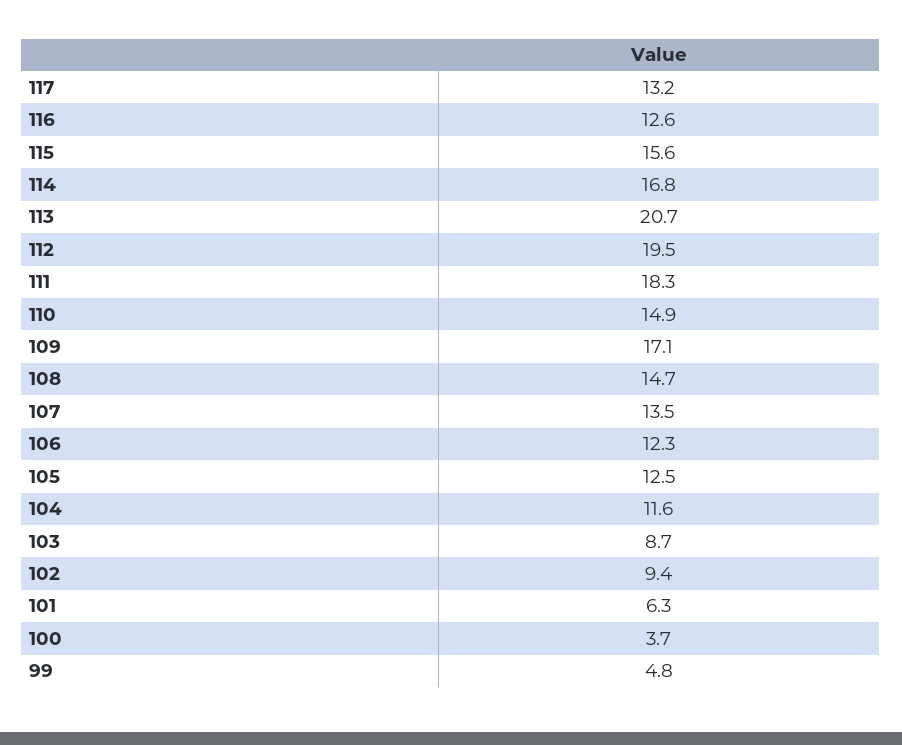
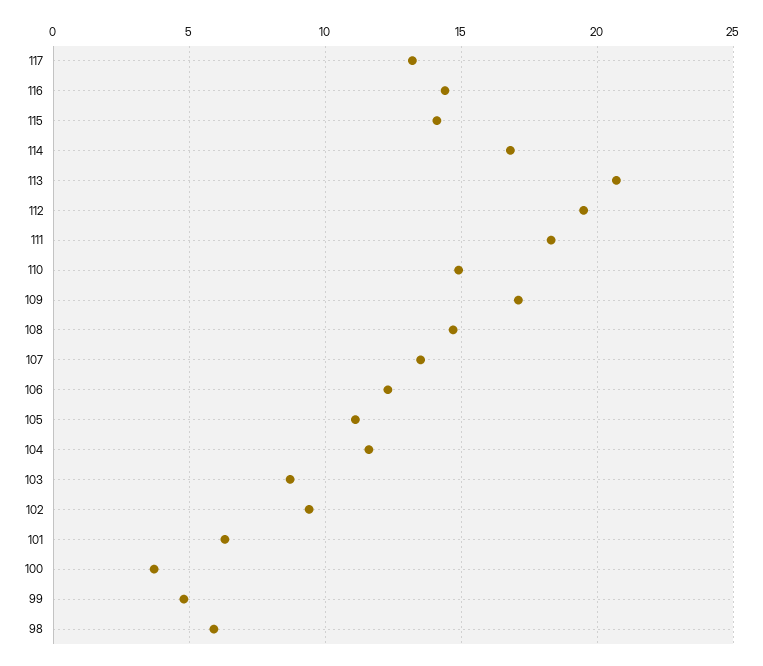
116: 12.6 -> 14.5
115: 15.6 -> 14
105: 12.5 -> 11
98: none -> 6

